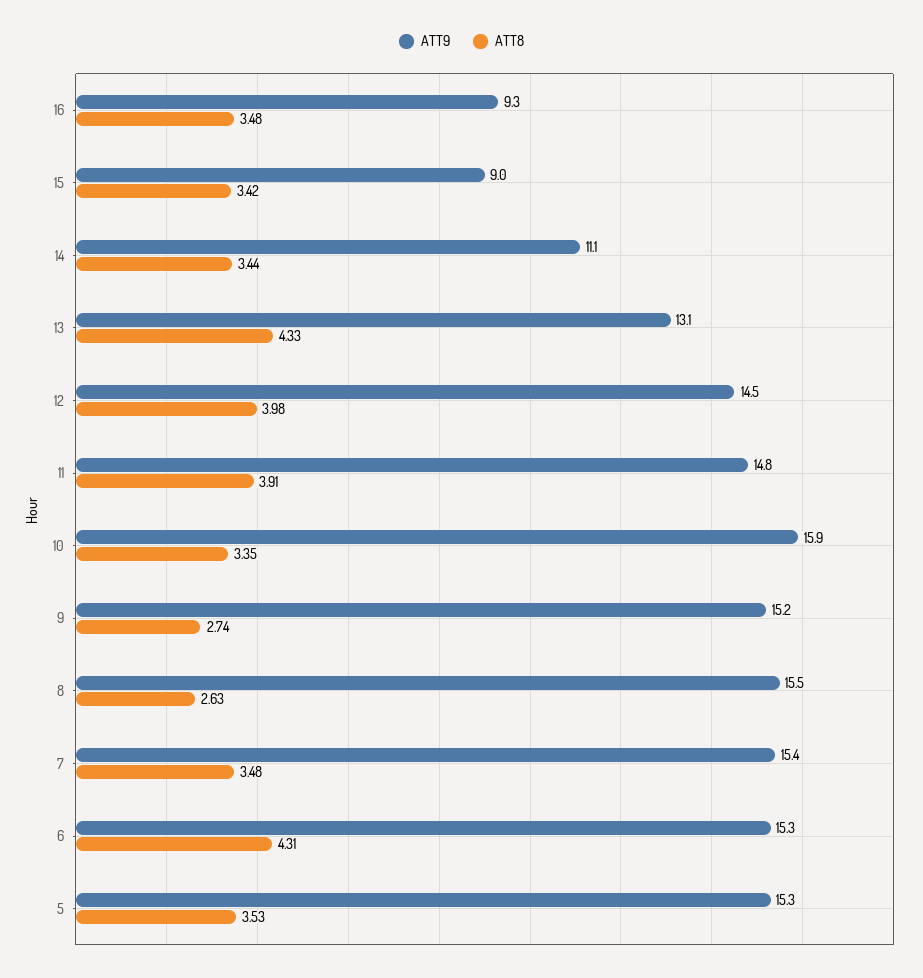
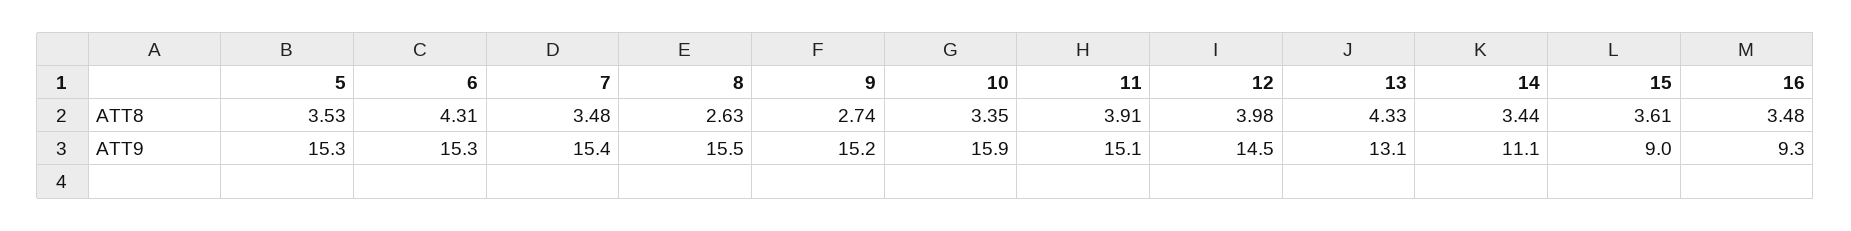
ATT8, 15: 3.42 -> 3.61
ATT9, 11: 14.8 -> 15.1

